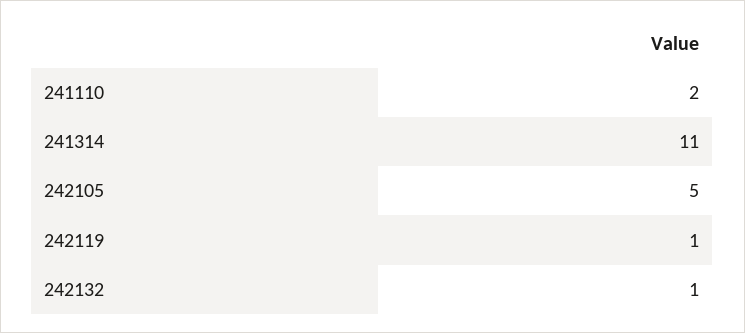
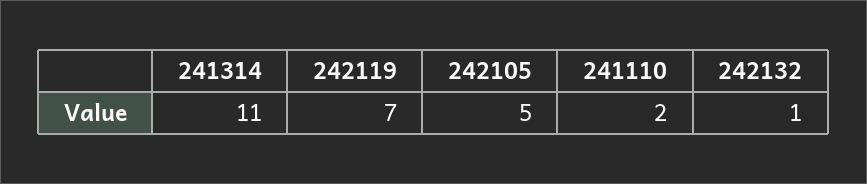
242119: 1 -> 7

